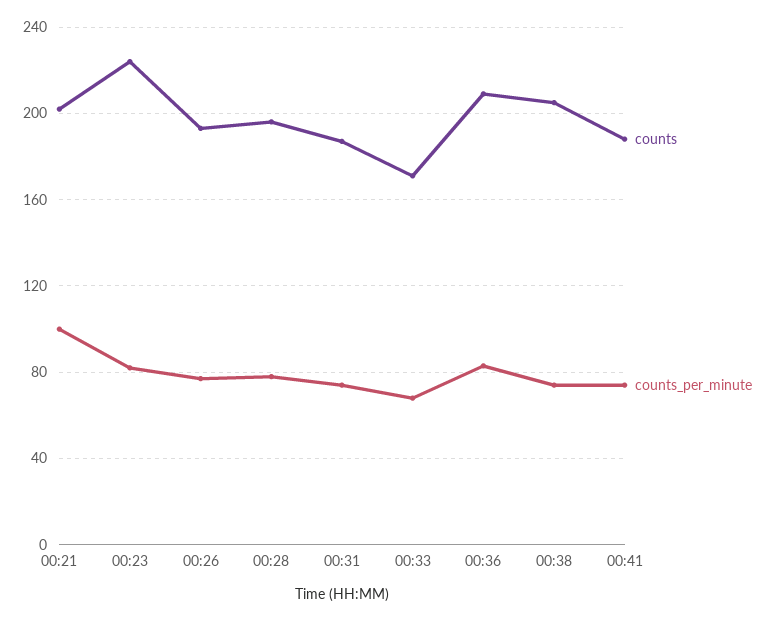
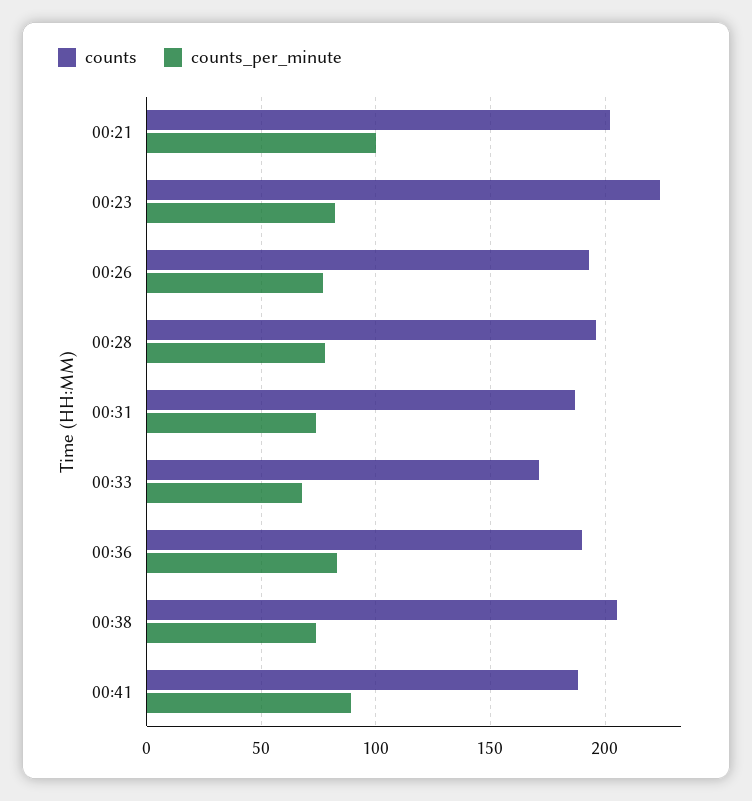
counts, 00:36: 210 -> 190
counts_per_minute, 00:41: 75 -> 90

